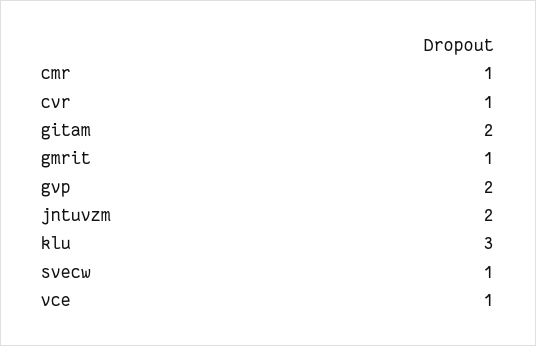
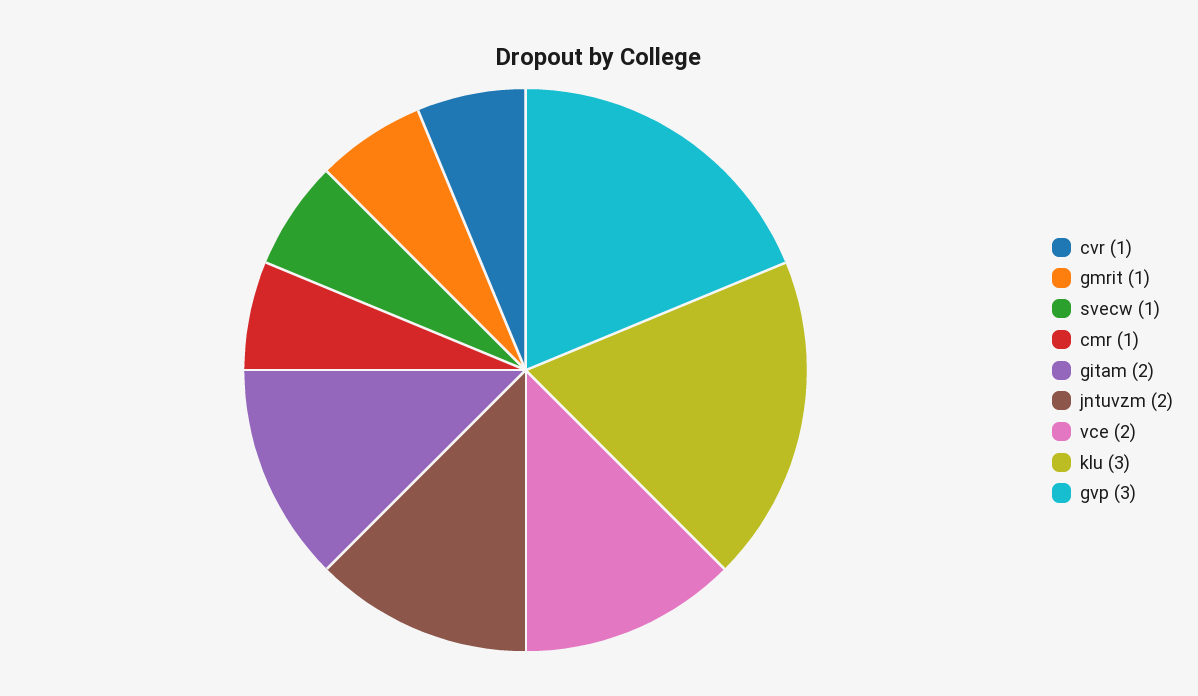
gvp: 2 -> 3
vce: 1 -> 2

